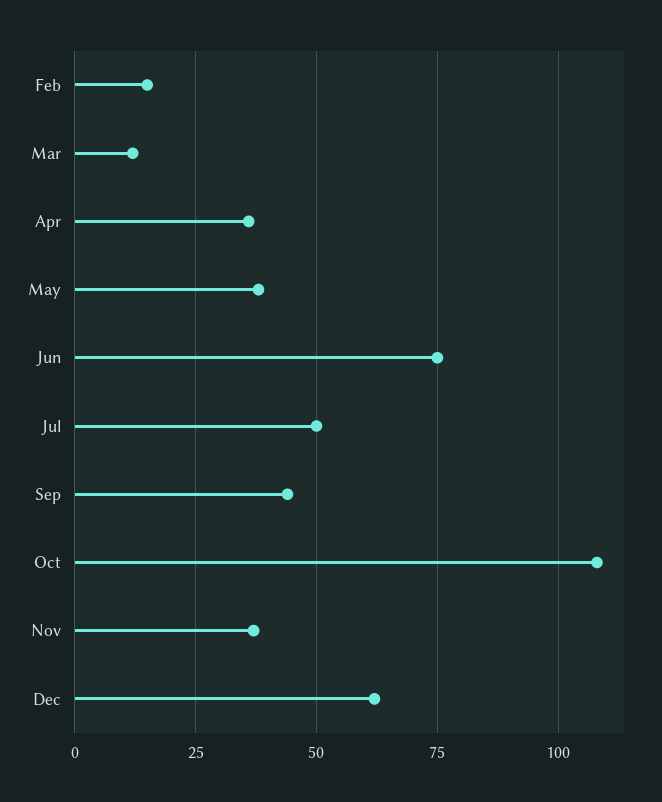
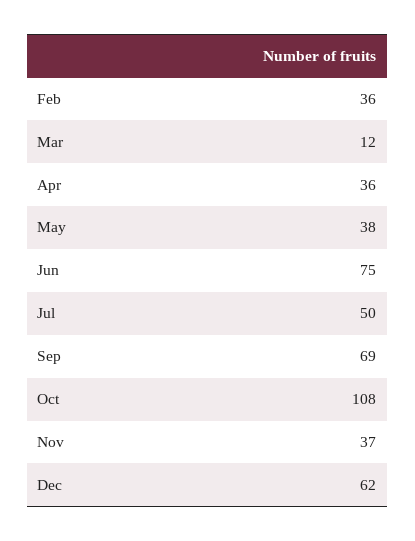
Feb: 15 -> 36
Sep: 45 -> 69

